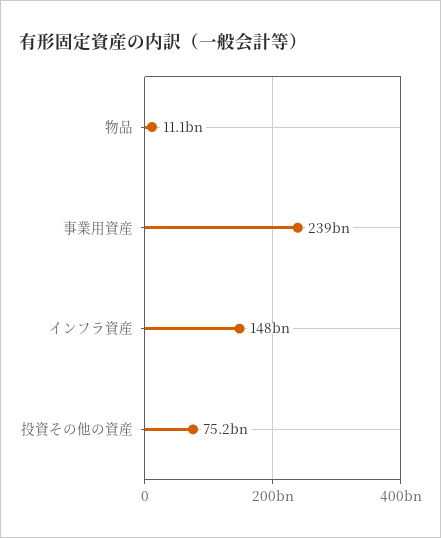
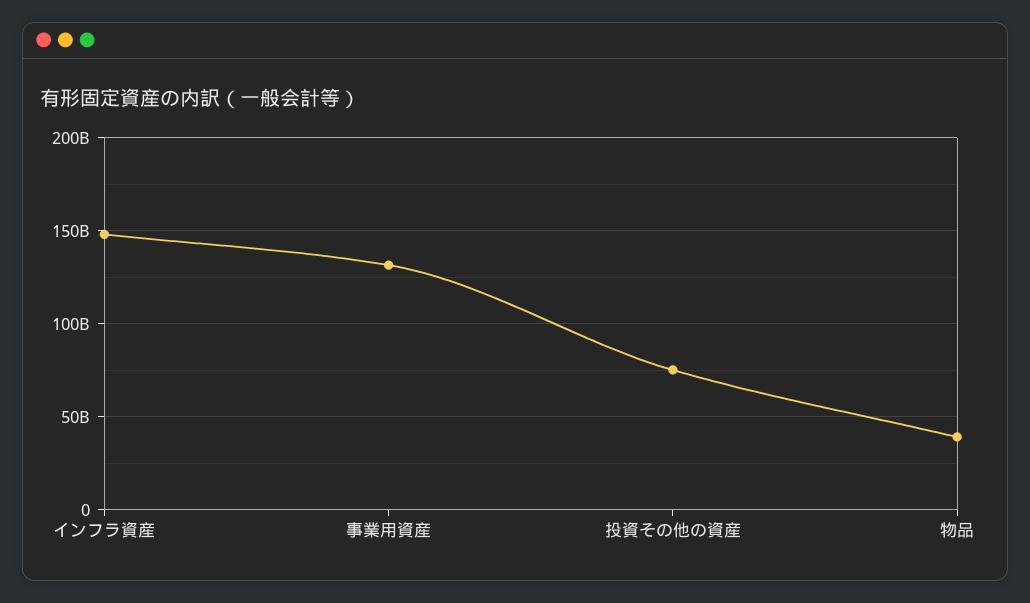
物品: 11100000000 -> 40000000000
事業用資産: 239000000000 -> 130000000000

